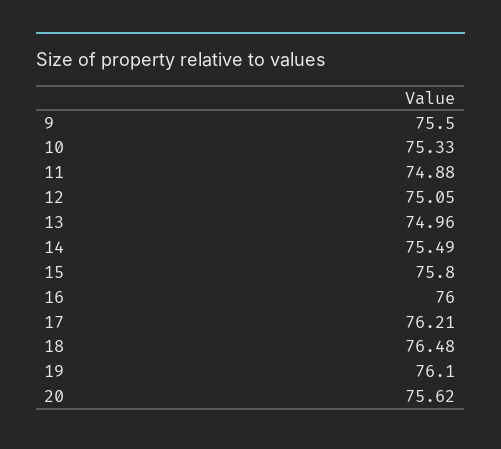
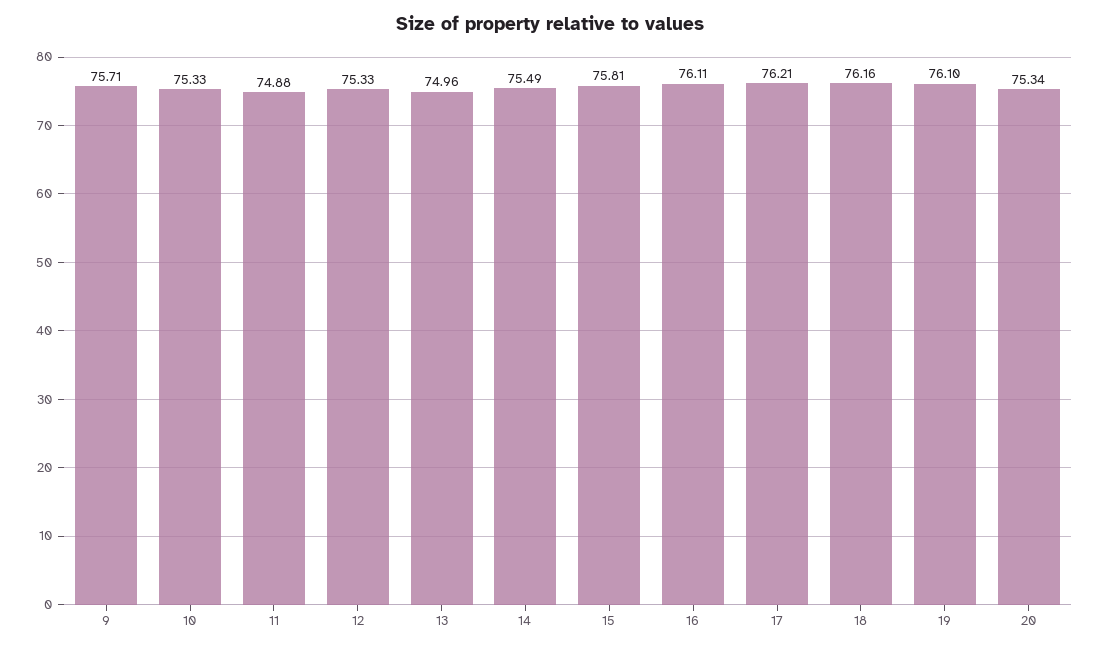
9: 75.5 -> 75.71
12: 75.05 -> 75.33
15: 75.8 -> 75.81
16: 76 -> 76.11
18: 76.48 -> 76.16
20: 75.62 -> 75.34

